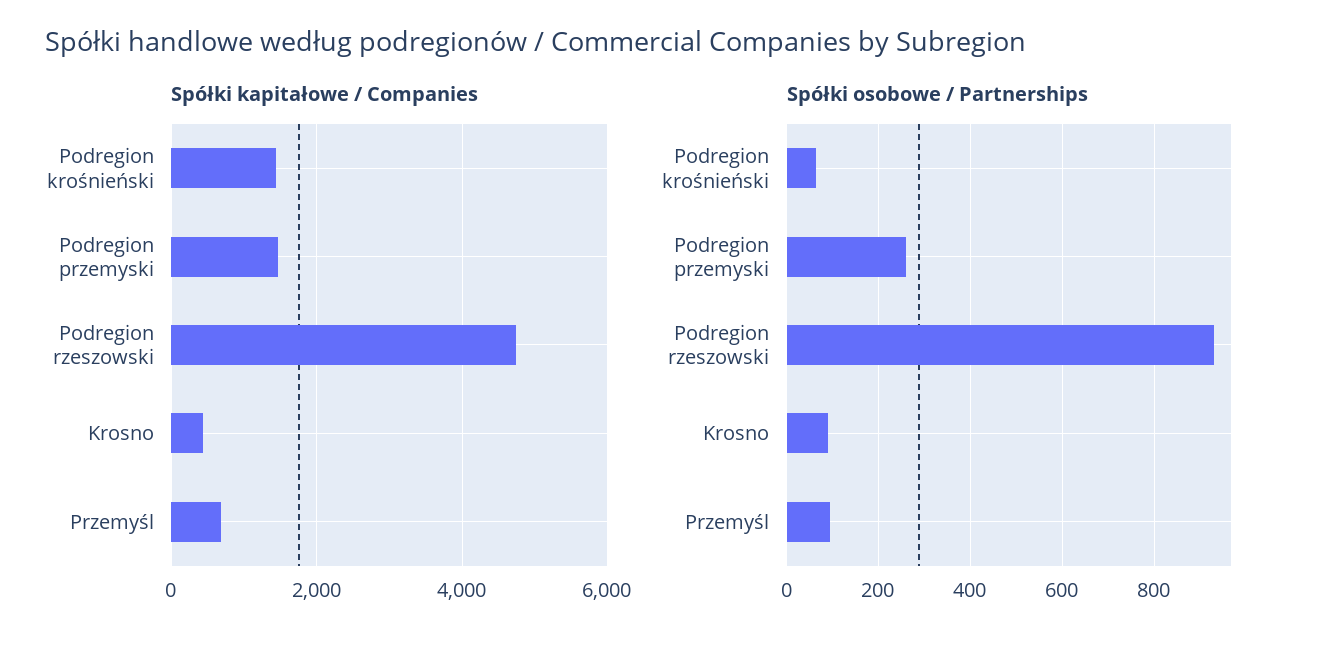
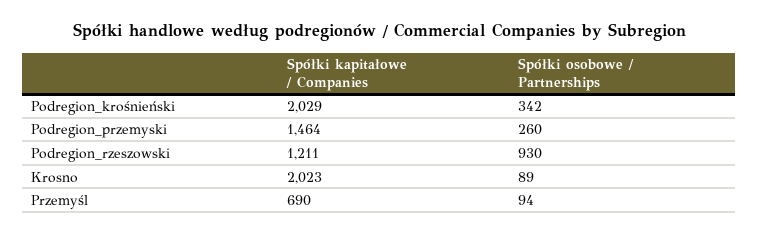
Spółki kapitałowe / Companies, Podregion krośnieński: 1400 -> 2029
Spółki kapitałowe / Companies, Podregion rzeszowski: 4800 -> 1211
Spółki kapitałowe / Companies, Krosno: 400 -> 2023
Spółki osobowe / Partnerships, Podregion krośnieński: 60 -> 342

